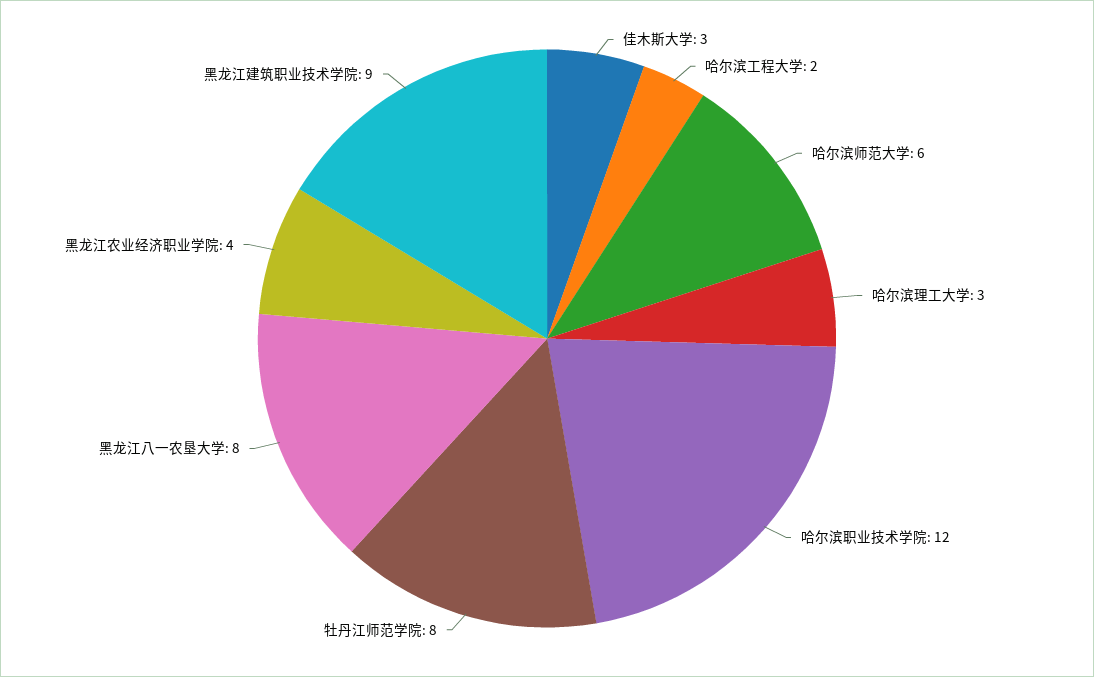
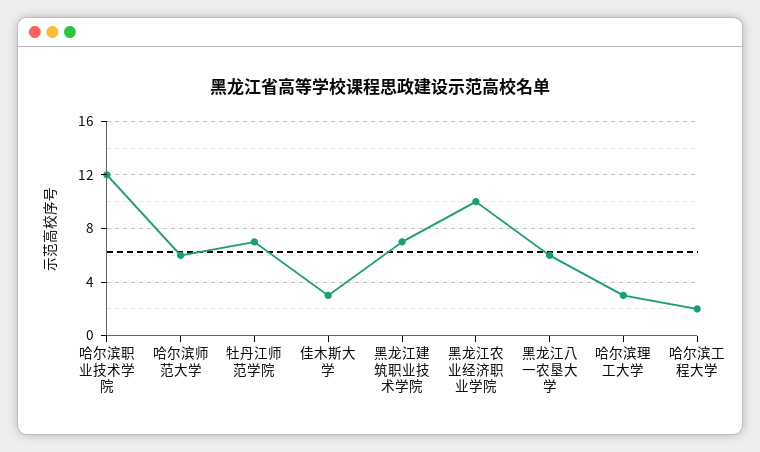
牡丹江师范学院: 8 -> 7
黑龙江八一农垦大学: 8 -> 6
黑龙江农业经济职业学院: 4 -> 10
黑龙江建筑职业技术学院: 9 -> 7

